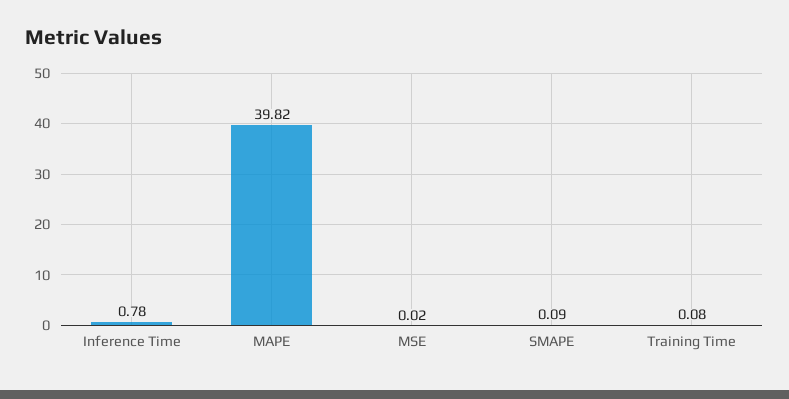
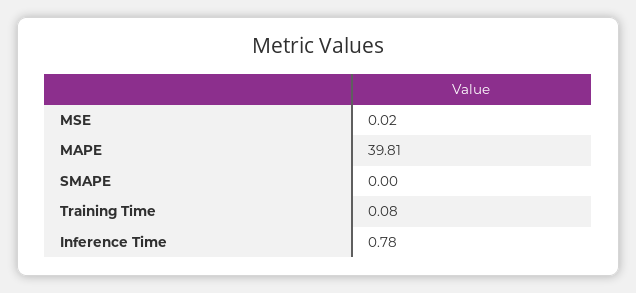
MAPE: 39.82 -> 39.81
SMAPE: 0.09 -> 0

